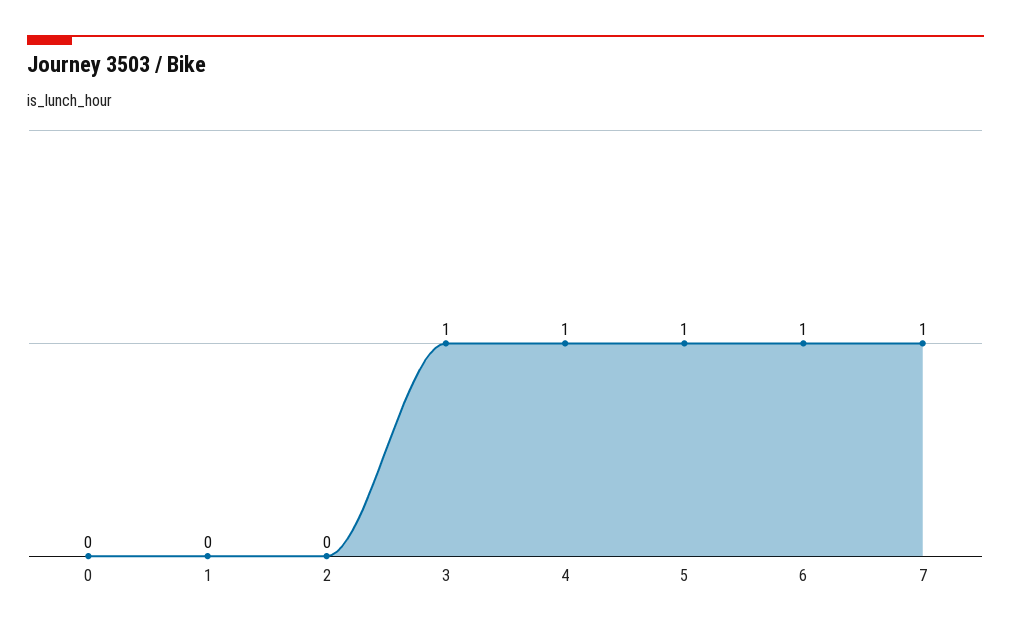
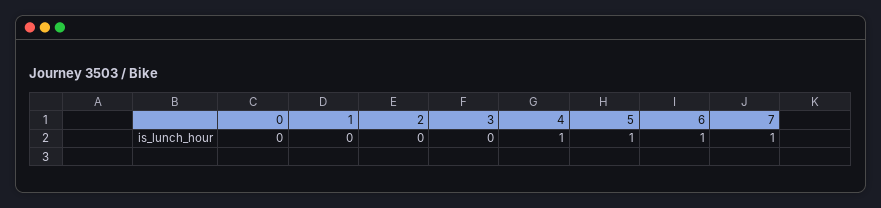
3: 1 -> 0

